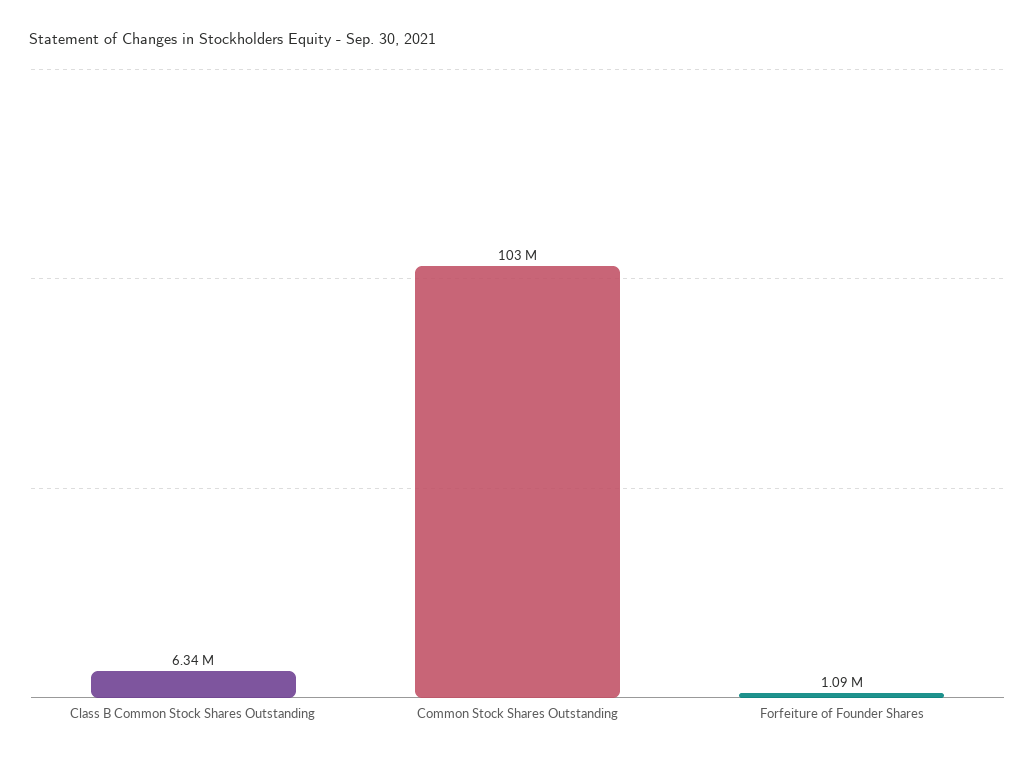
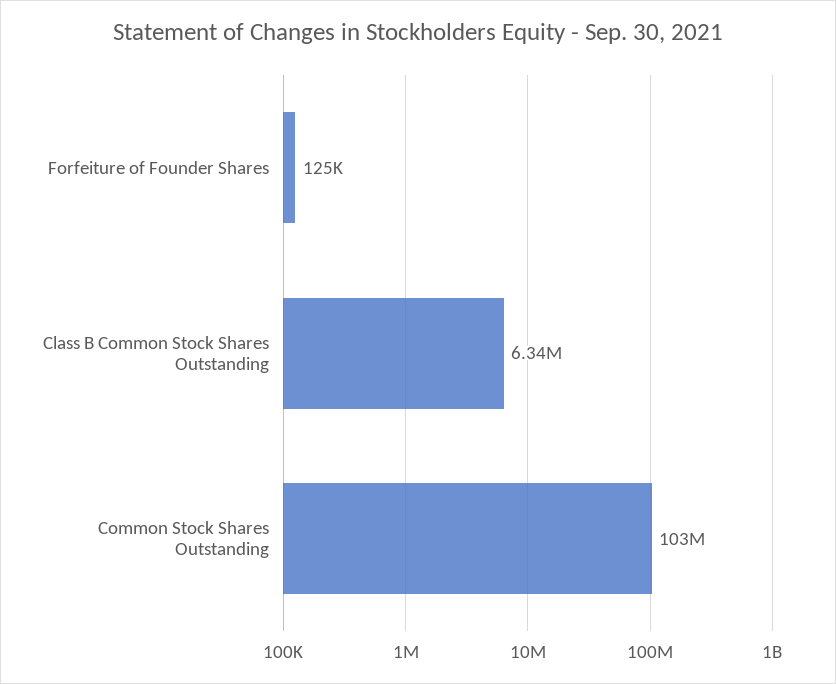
Forfeiture of Founder Shares: 1090000 -> 125000

